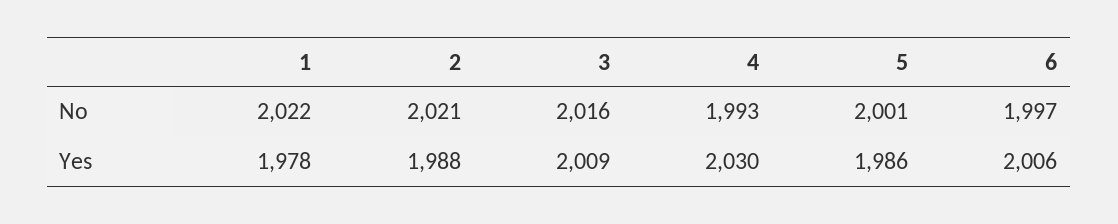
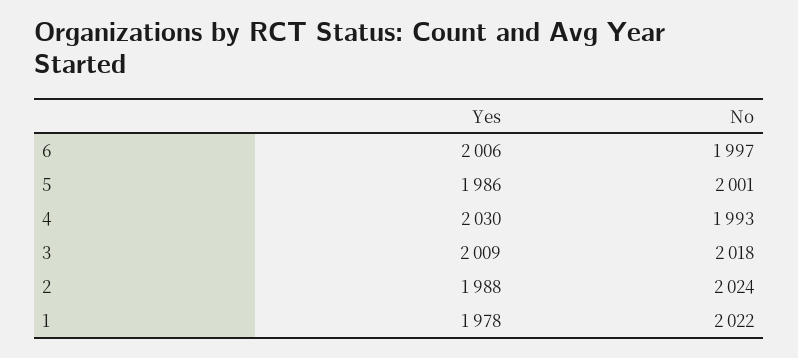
2, No: 2021 -> 2024
3, No: 2016 -> 2018

